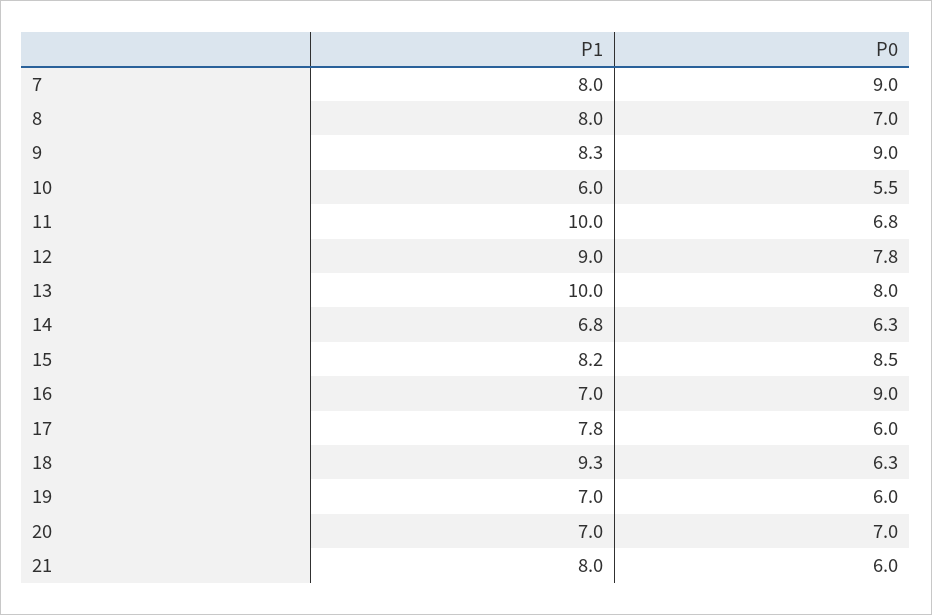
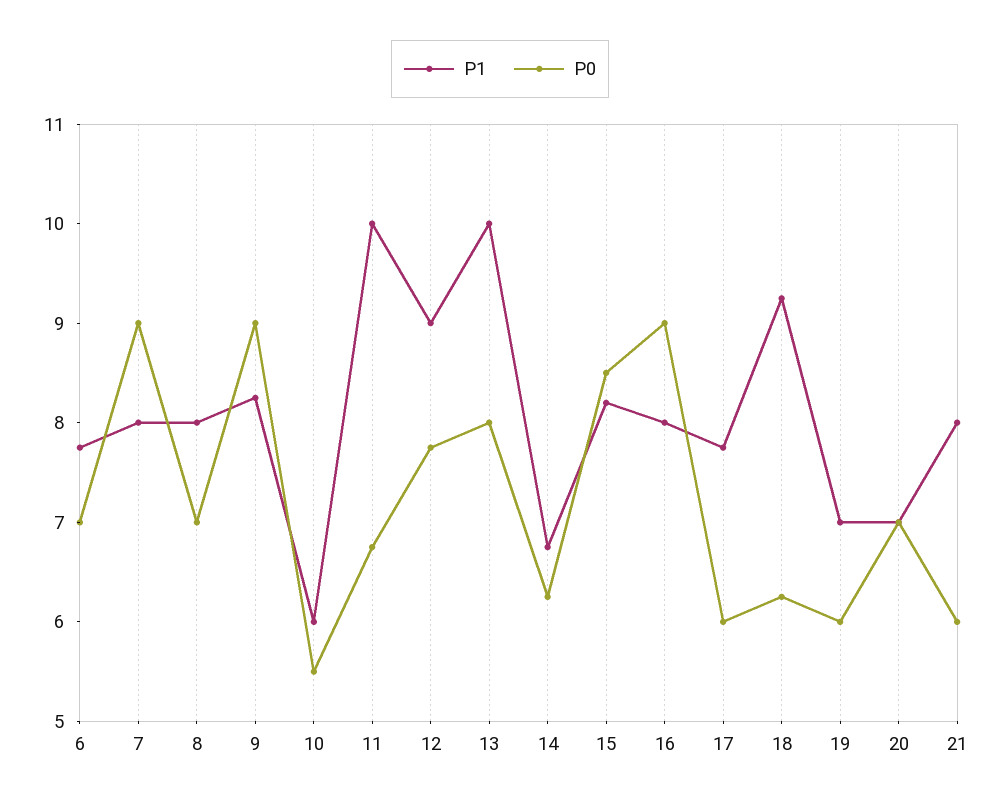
P1, 16: 7 -> 8
P1, 6: none -> 7.8
P0, 6: none -> 7

